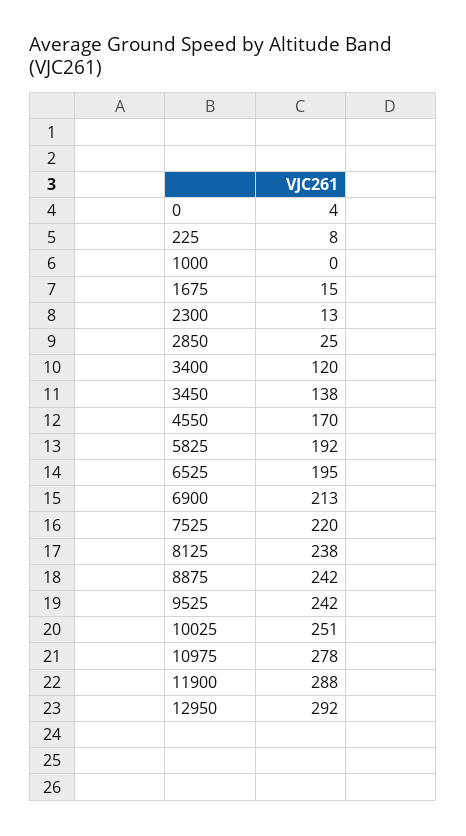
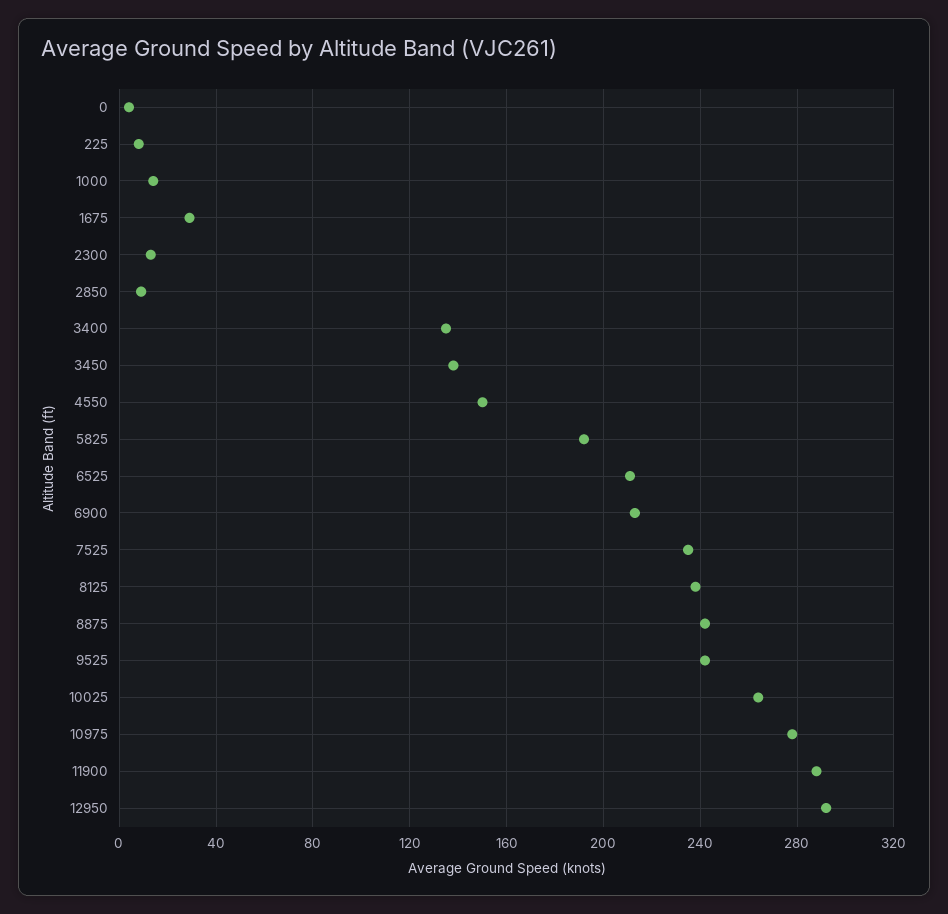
1000: 0 -> 15
1675: 15 -> 30
2850: 25 -> 10
3400: 120 -> 135
4550: 170 -> 150
6525: 195 -> 210
7525: 220 -> 235
10025: 251 -> 265

